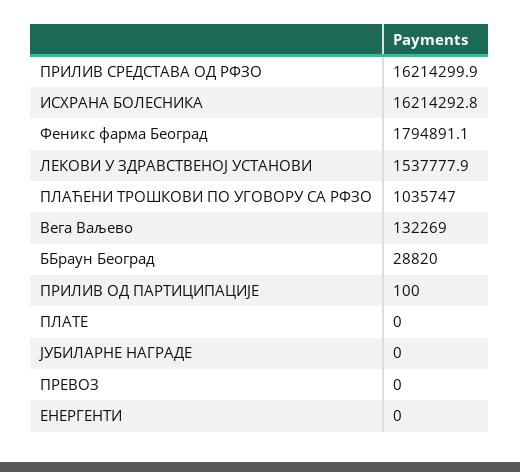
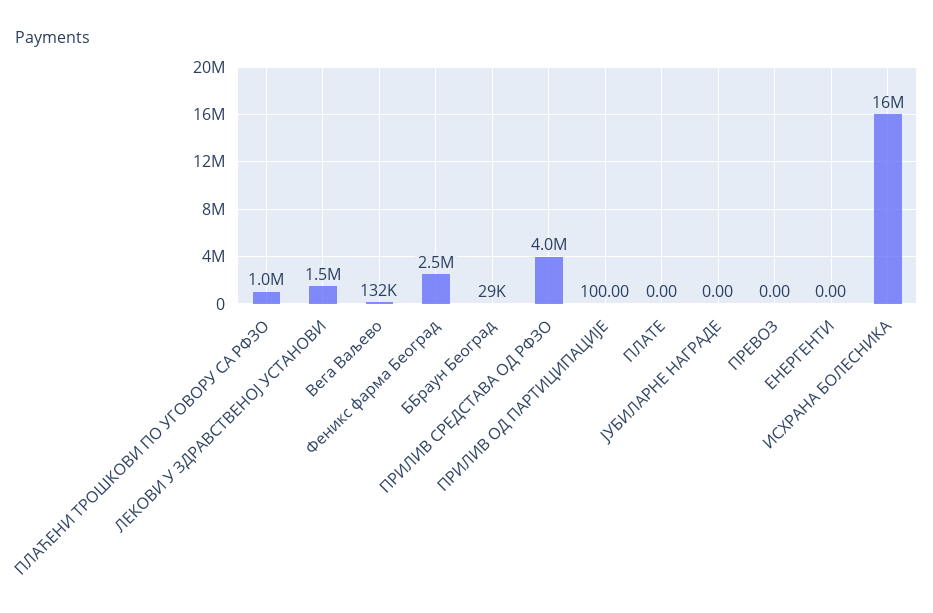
ПРИЛИВ СРЕДСТАВА ОД РФЗО: 16214299.9 -> 4000000
Феникс фарма Београд: 1794891.1 -> 2500000

